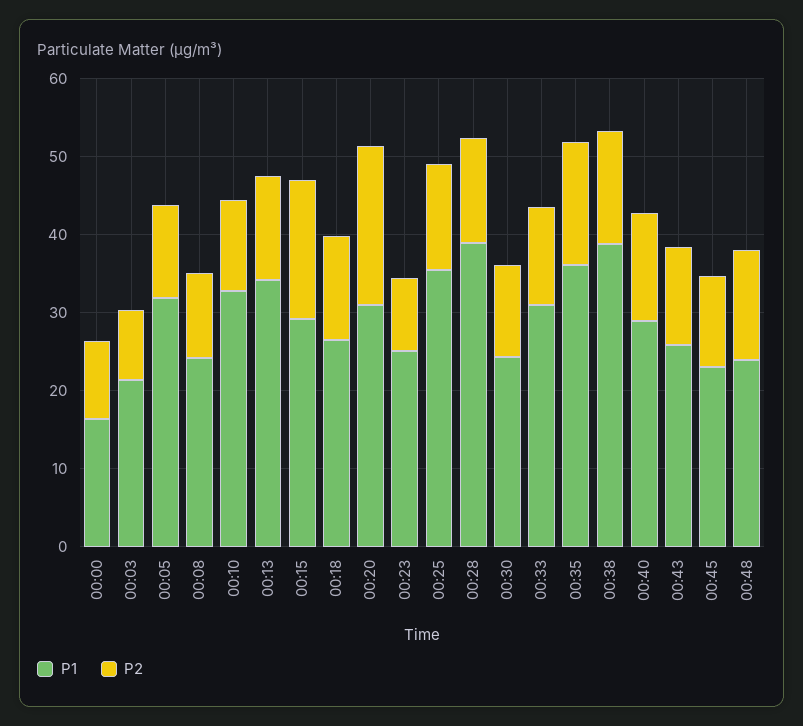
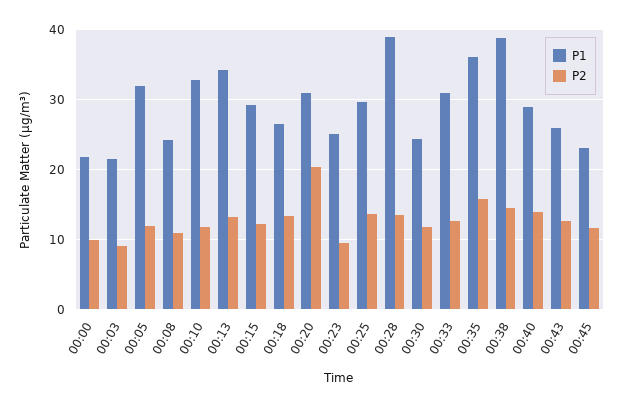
P1, 00:00: 16 -> 22
P2, 00:15: 18 -> 12
P1, 00:25: 36 -> 30
P1, 00:48: 24 -> none
P2, 00:48: 14 -> none

